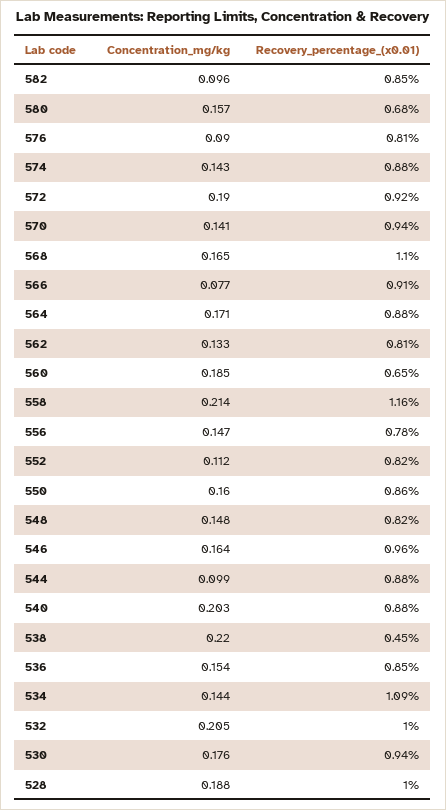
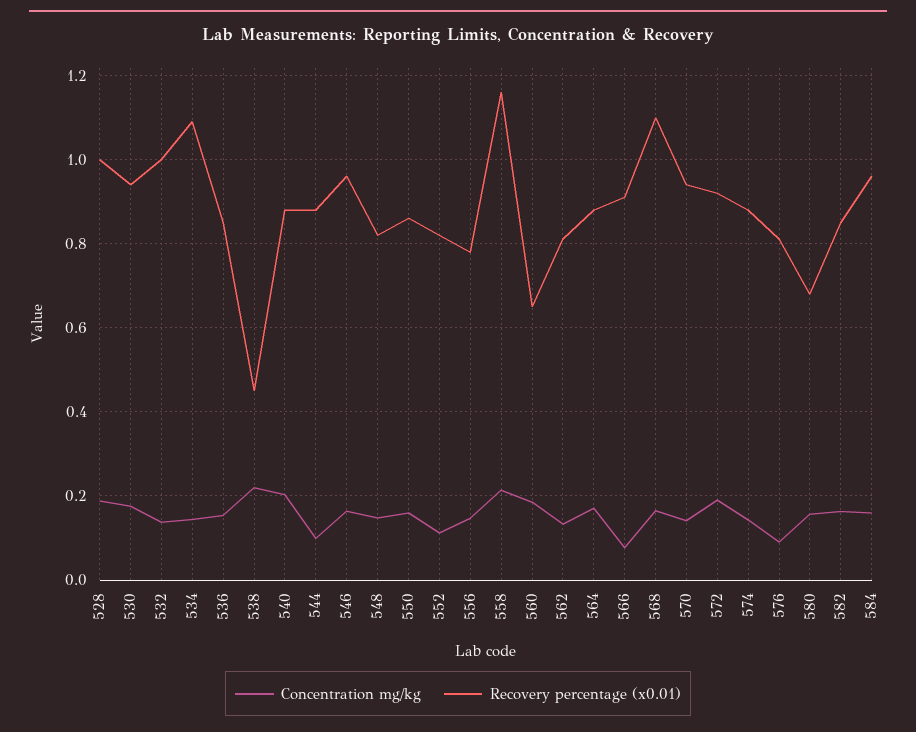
Concentration_mg/kg, 582: 0.096 -> 0.16
Concentration_mg/kg, 532: 0.205 -> 0.14
Concentration_mg/kg, 584: none -> 0.16
Recovery_percentage_(x0.01), 584: none -> 0.96

